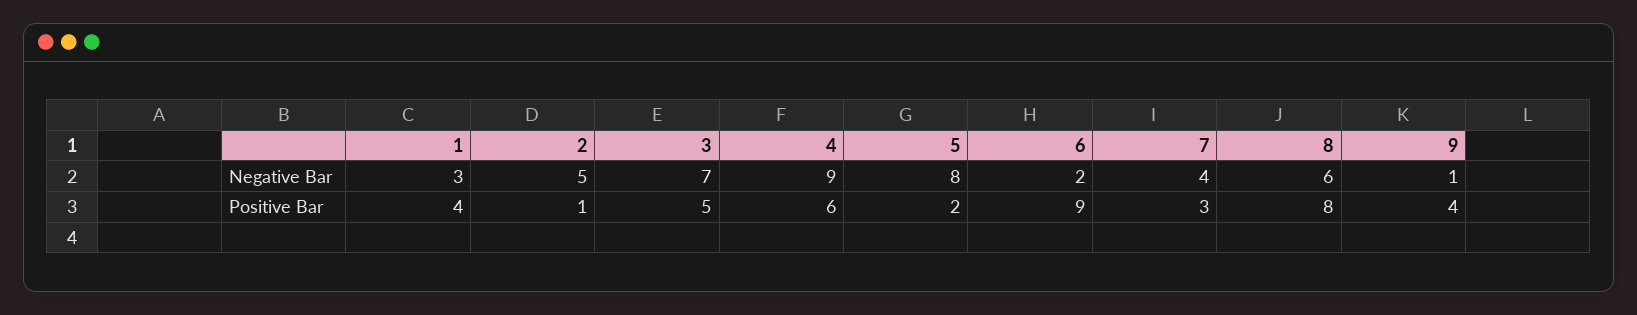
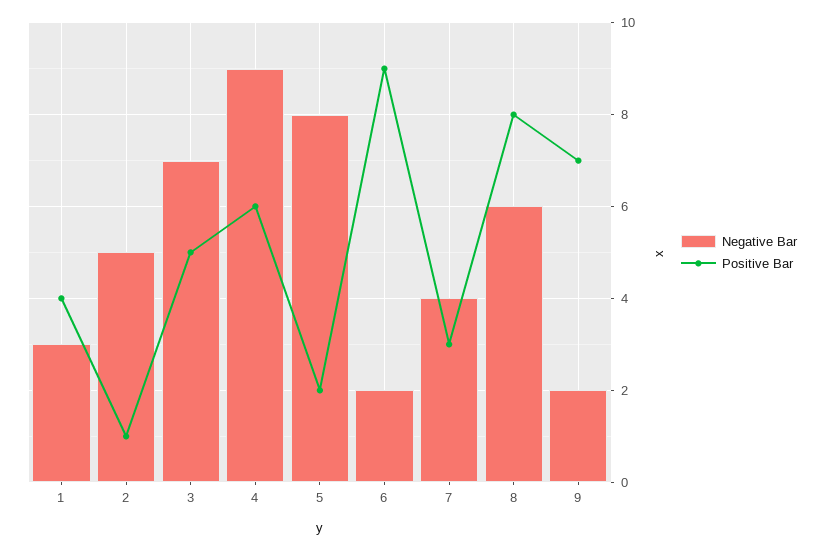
Negative Bar, 9: 1 -> 2
Positive Bar, 9: 4 -> 7

